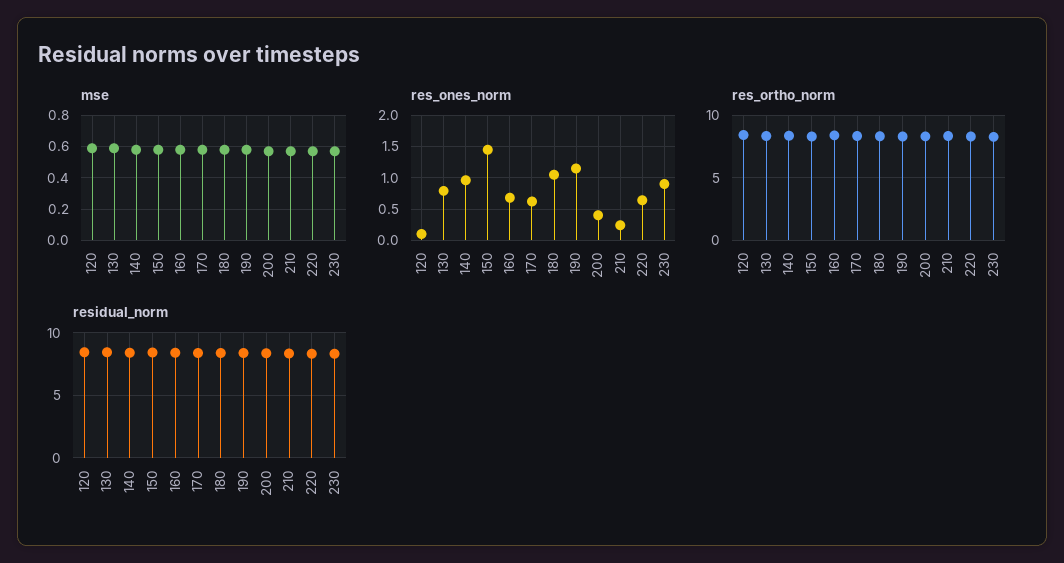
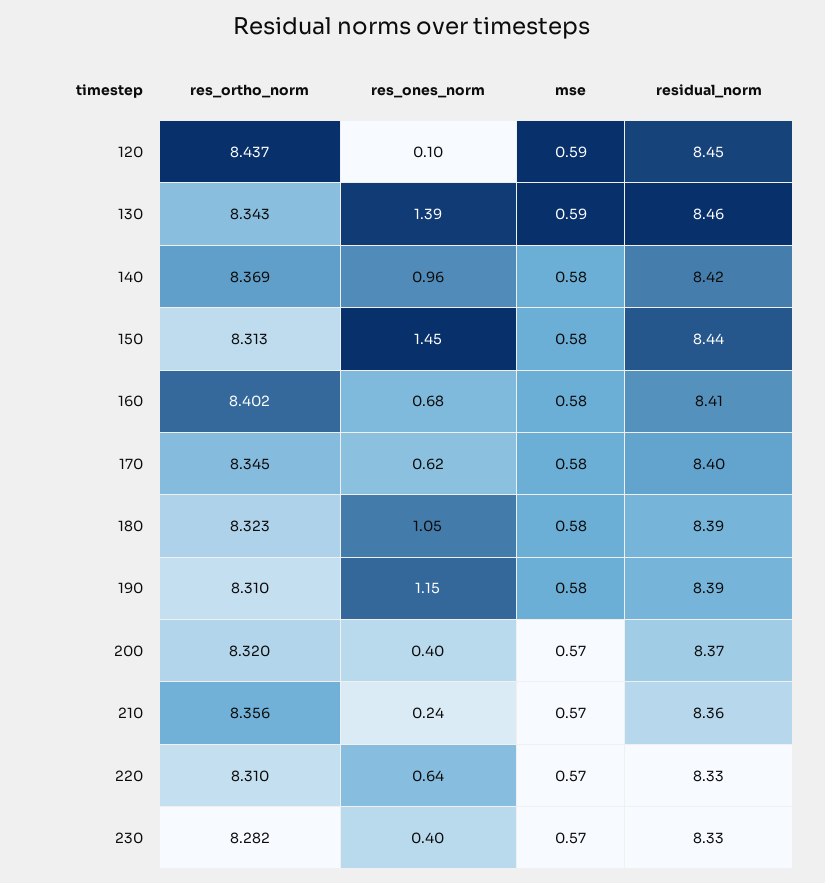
res_ones_norm, 130: 0.8 -> 1.39
res_ones_norm, 230: 0.9 -> 0.4

